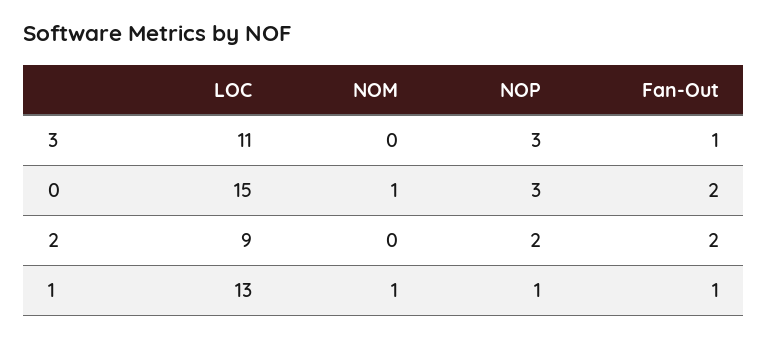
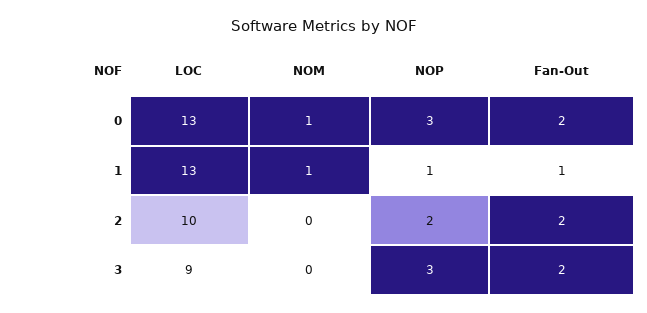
LOC, 3: 11 -> 9
Fan-Out, 3: 1 -> 2
LOC, 0: 15 -> 13
LOC, 2: 9 -> 10

